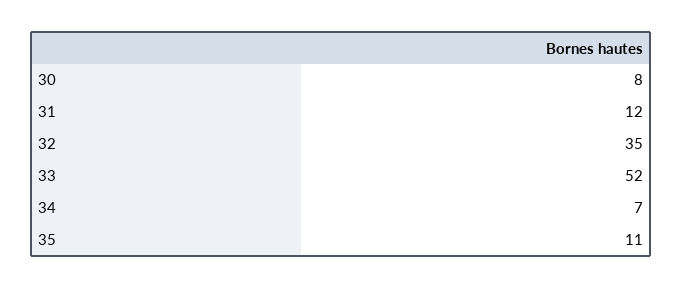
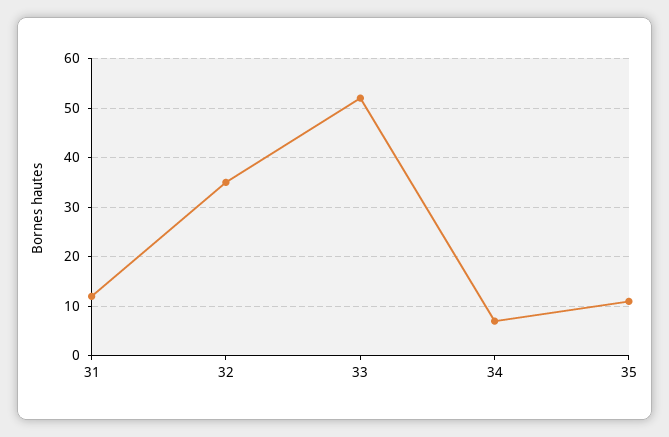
30: 8 -> none

